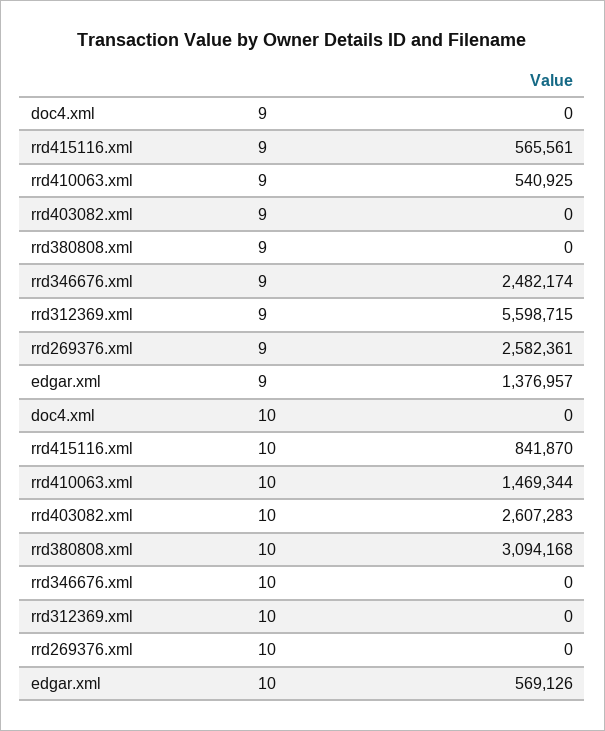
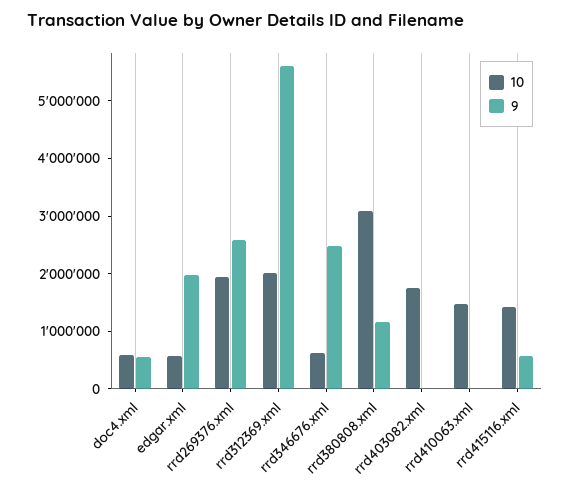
9, doc4.xml: 0 -> 600000
9, rrd410063.xml: 540925 -> 0
9, rrd380808.xml: 0 -> 1200000
9, edgar.xml: 1376957 -> 2000000
10, doc4.xml: 0 -> 600000
10, rrd415116.xml: 841870 -> 1400000
10, rrd403082.xml: 2607283 -> 1800000
10, rrd346676.xml: 0 -> 600000
10, rrd312369.xml: 0 -> 2000000
10, rrd269376.xml: 0 -> 2000000

